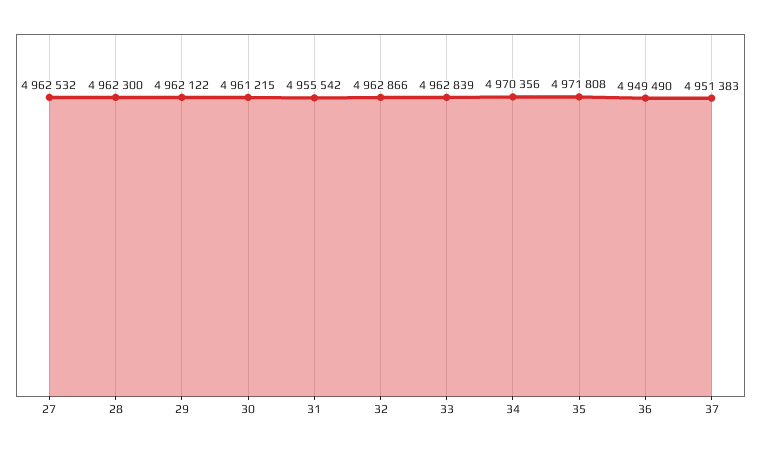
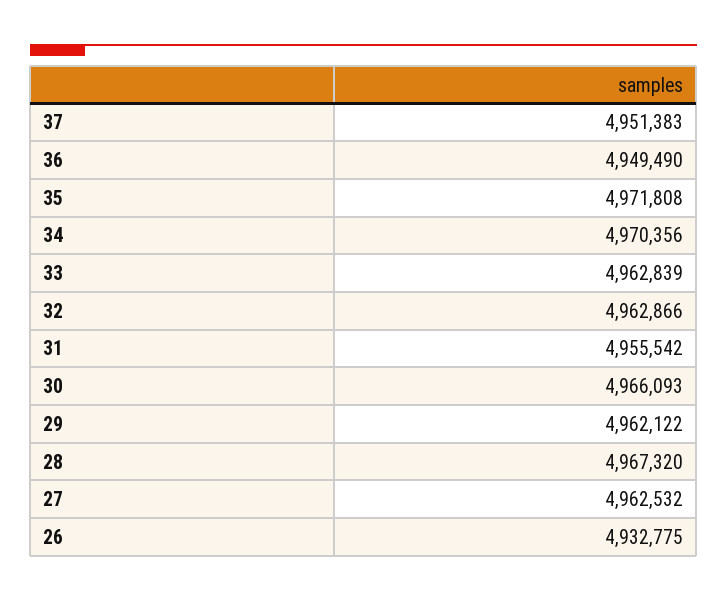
28: 4962300 -> 4967320
30: 4961215 -> 4966093
26: none -> 4932775

